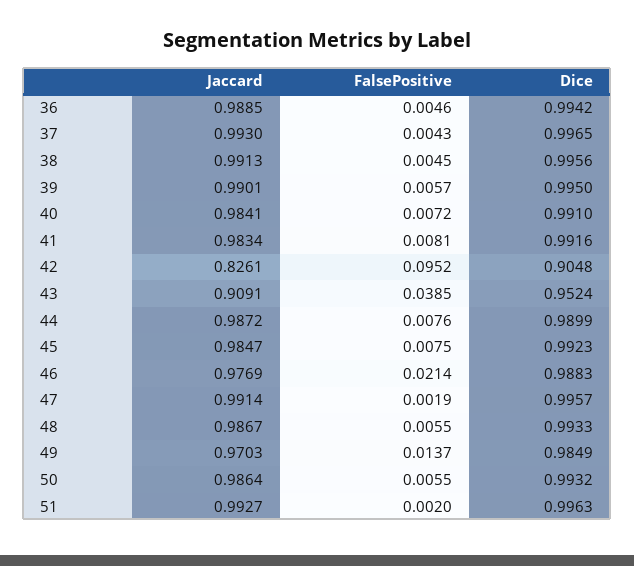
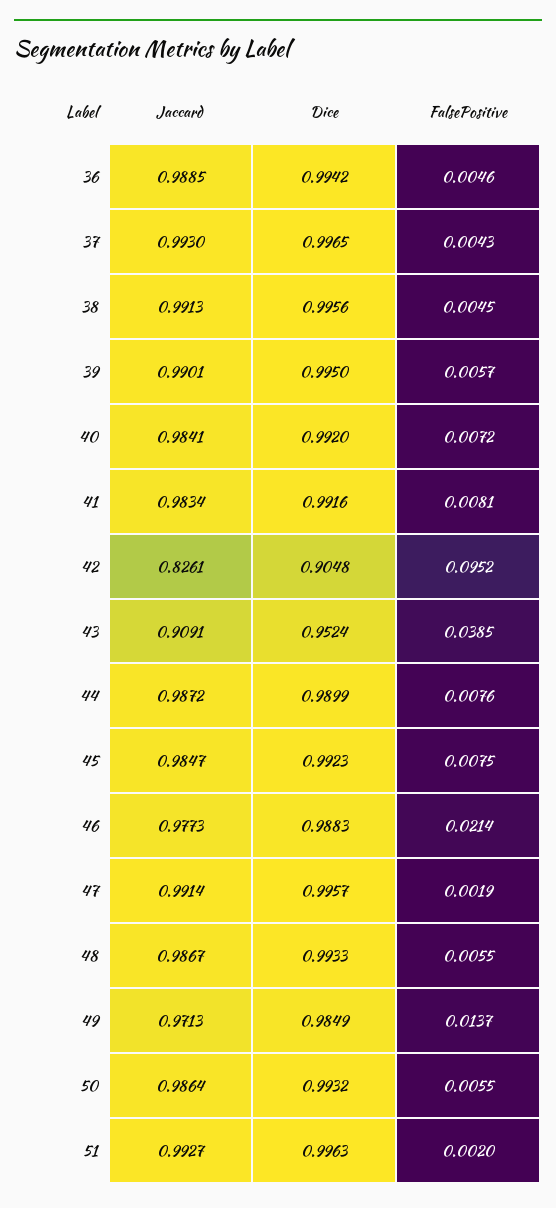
Dice, 40: 0.991 -> 0.992
Jaccard, 46: 0.9769 -> 0.9773
Jaccard, 49: 0.9703 -> 0.9713

